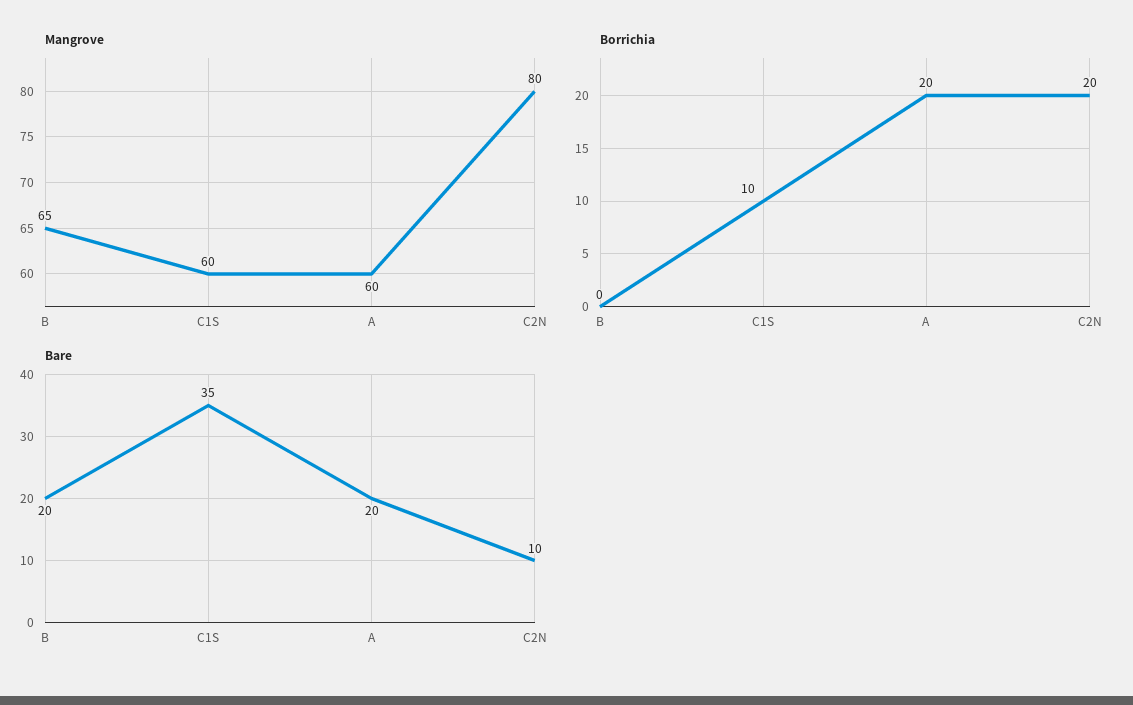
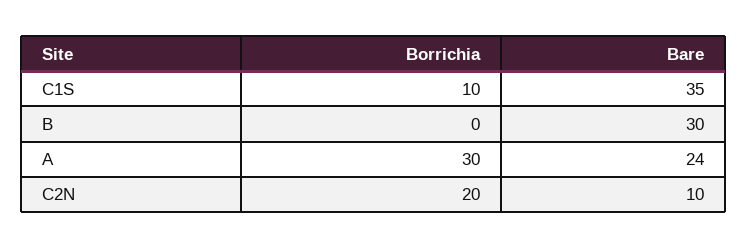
Mangrove, B: 65 -> none
Mangrove, C1S: 60 -> none
Mangrove, A: 60 -> none
Mangrove, C2N: 80 -> none
Borrichia, A: 20 -> 30
Bare, B: 20 -> 30
Bare, A: 20 -> 24

